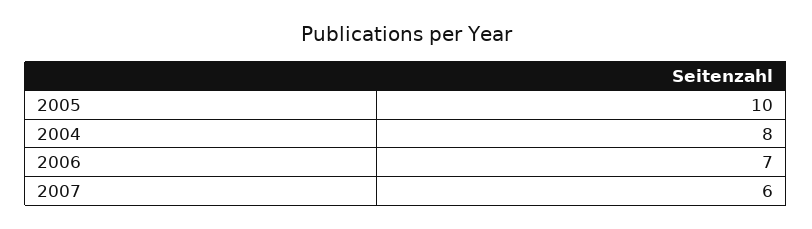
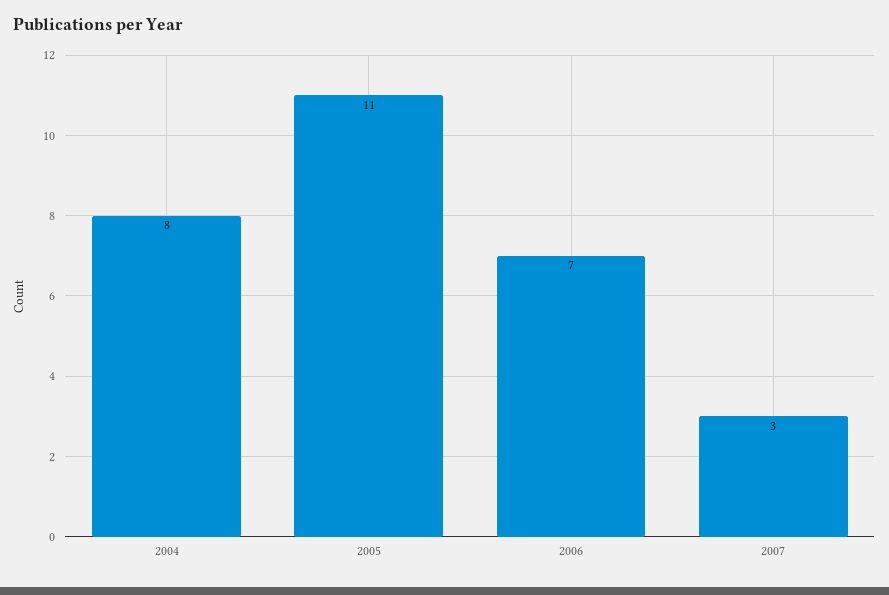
2005: 10 -> 11
2007: 6 -> 3

